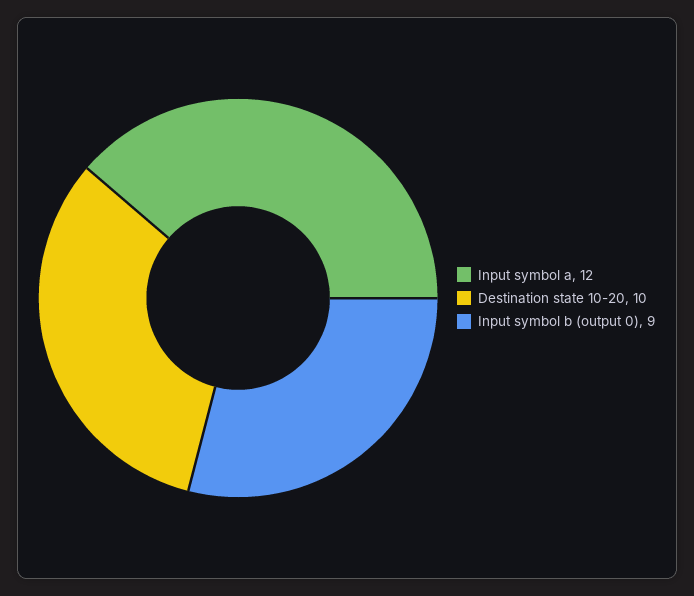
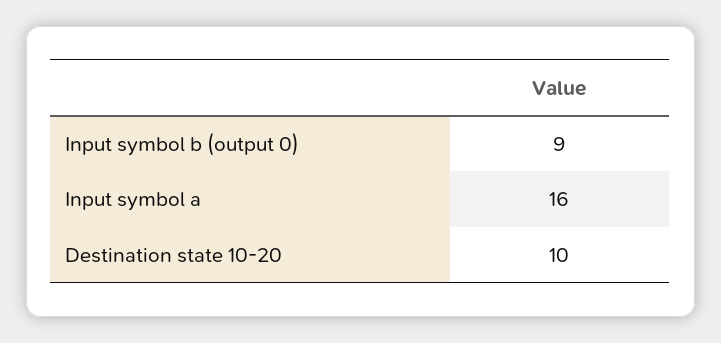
Input symbol a: 12 -> 16

